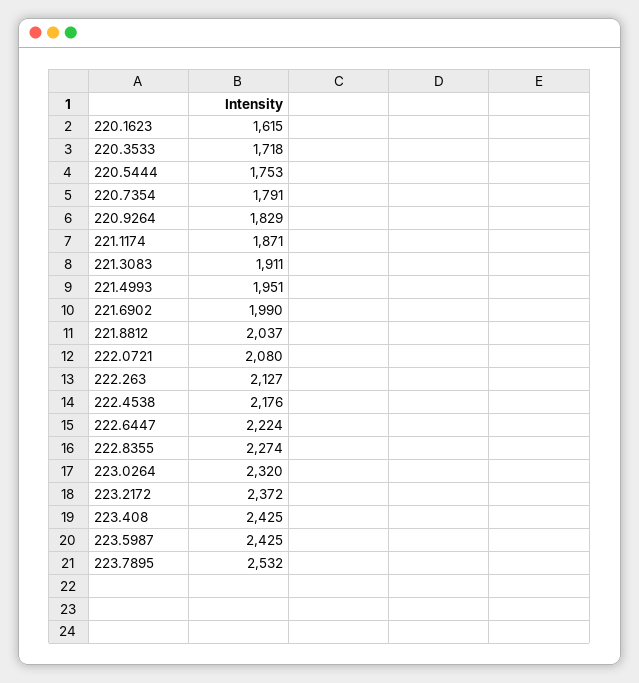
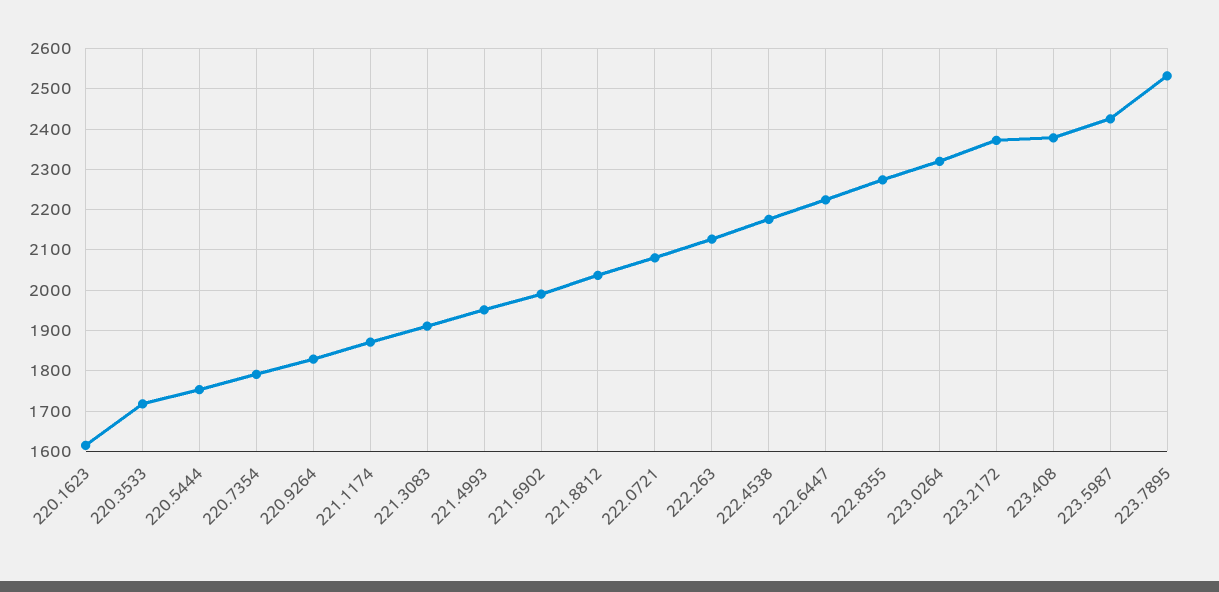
223.408: 2425 -> 2380

